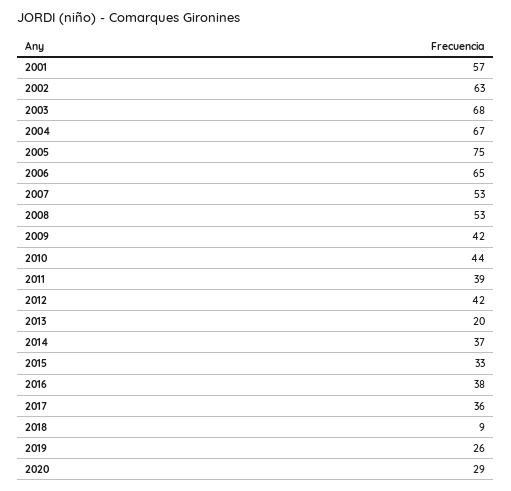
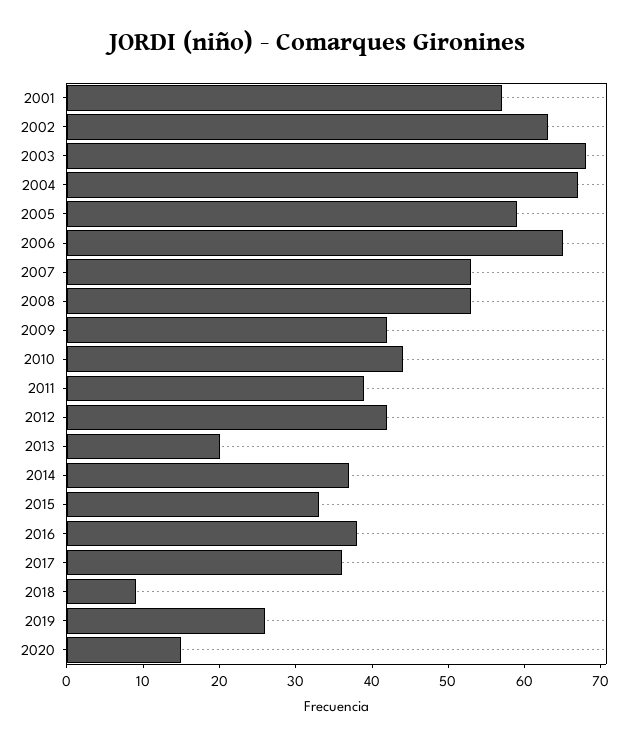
2005: 75 -> 60
2020: 29 -> 15

